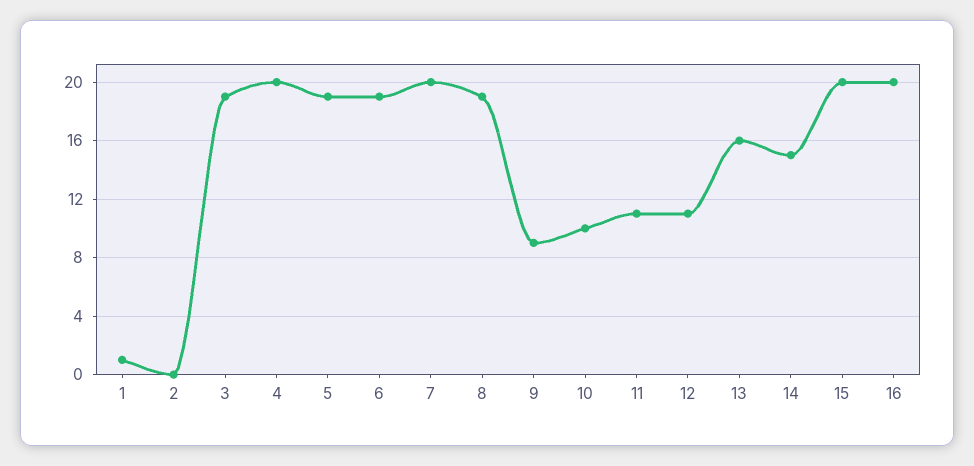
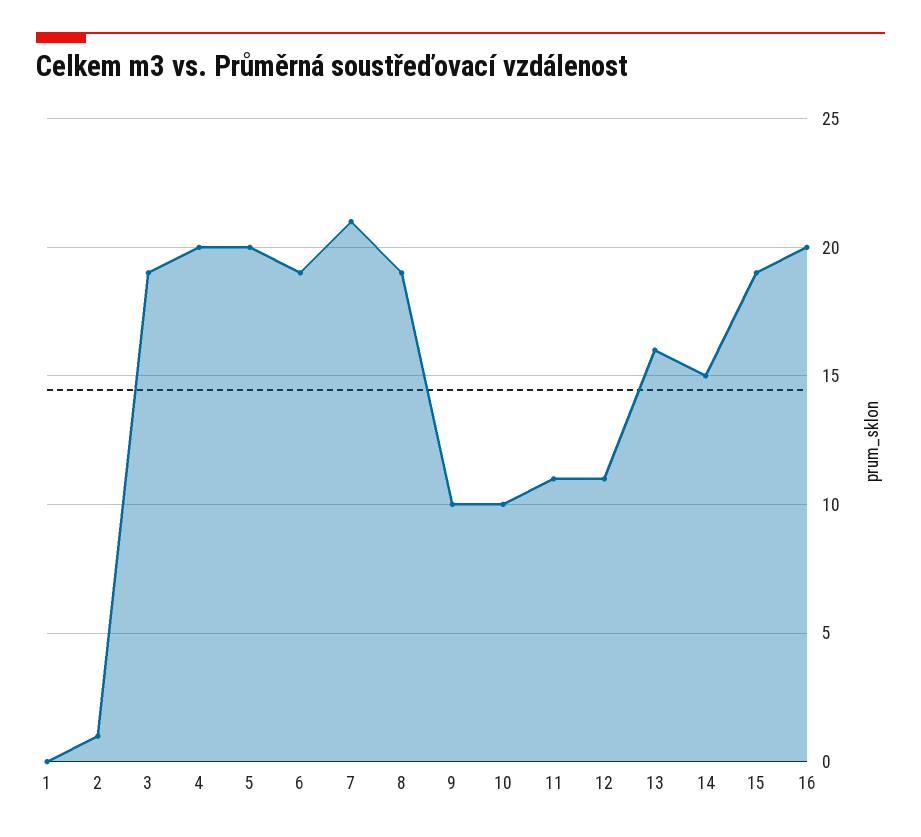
1: 1 -> 0
2: 0 -> 1
5: 19 -> 20
7: 20 -> 21
9: 9 -> 10
15: 20 -> 19

